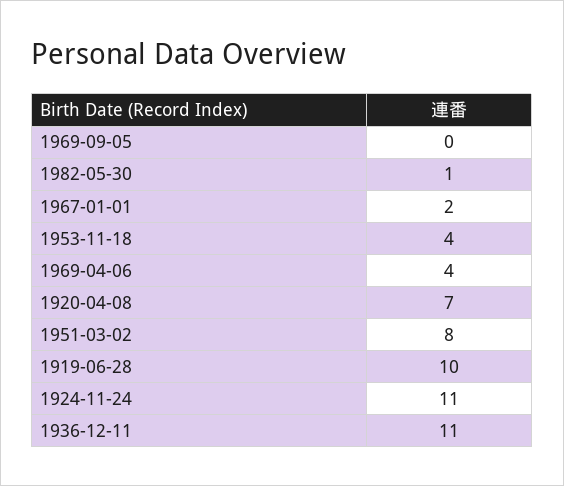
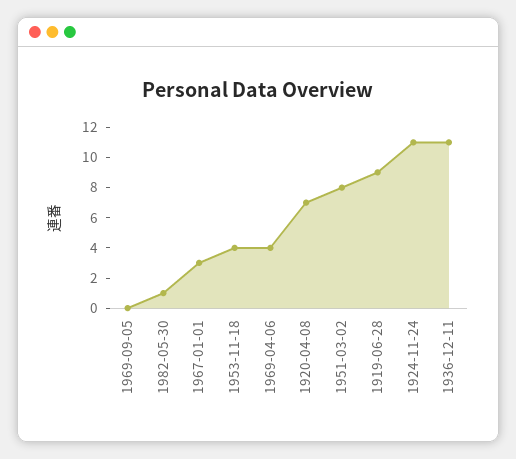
1967-01-01: 2 -> 3
1919-06-28: 10 -> 9

